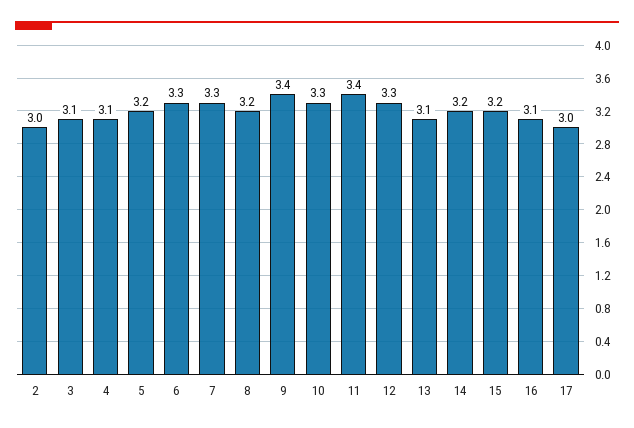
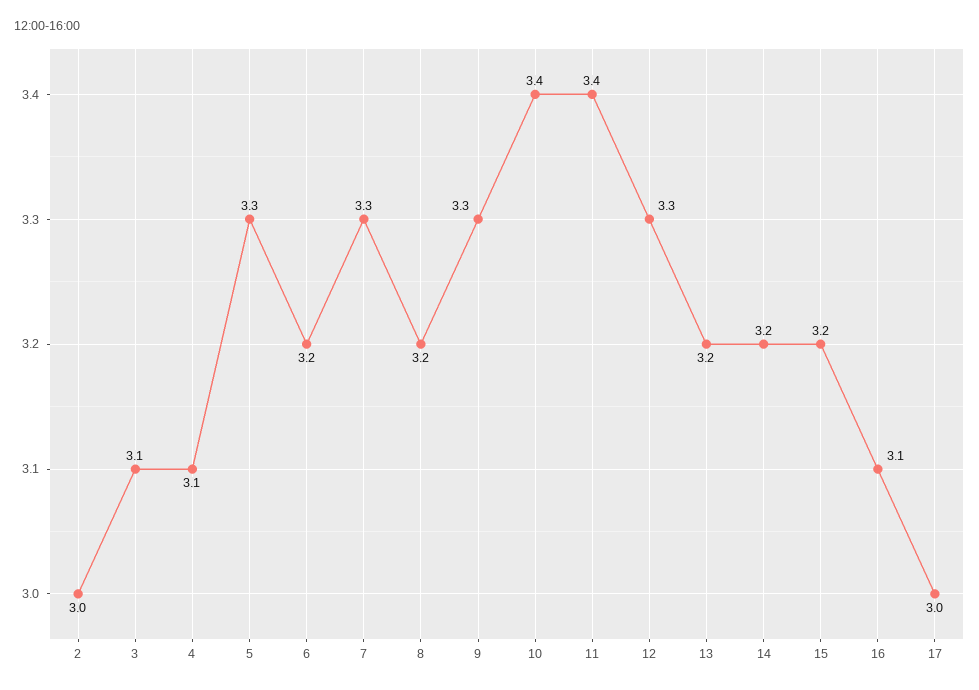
5: 3.2 -> 3.3
6: 3.3 -> 3.2
9: 3.4 -> 3.3
10: 3.3 -> 3.4
13: 3.1 -> 3.2

